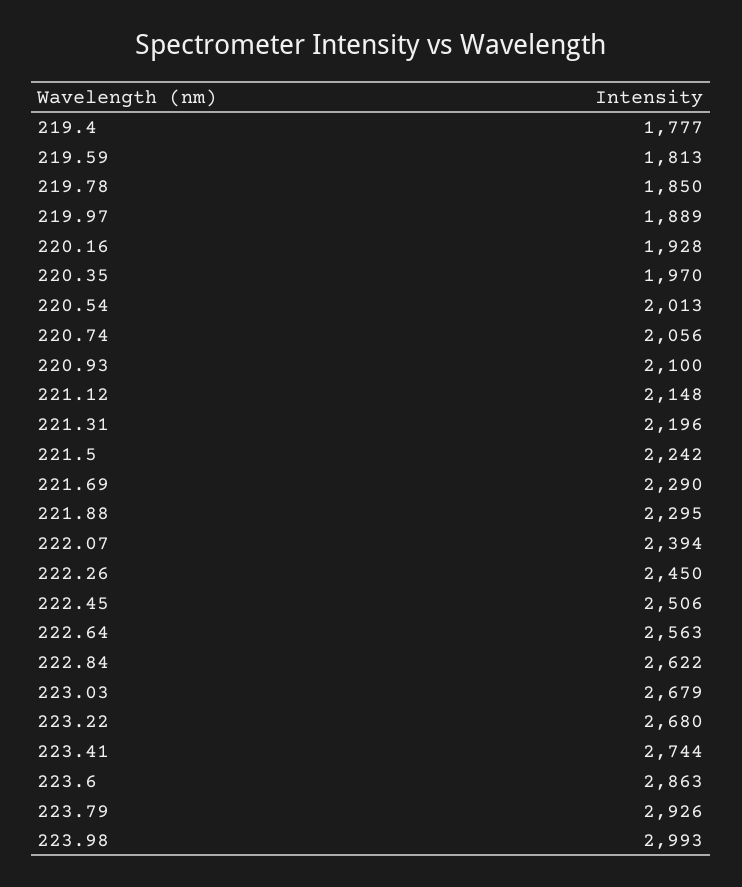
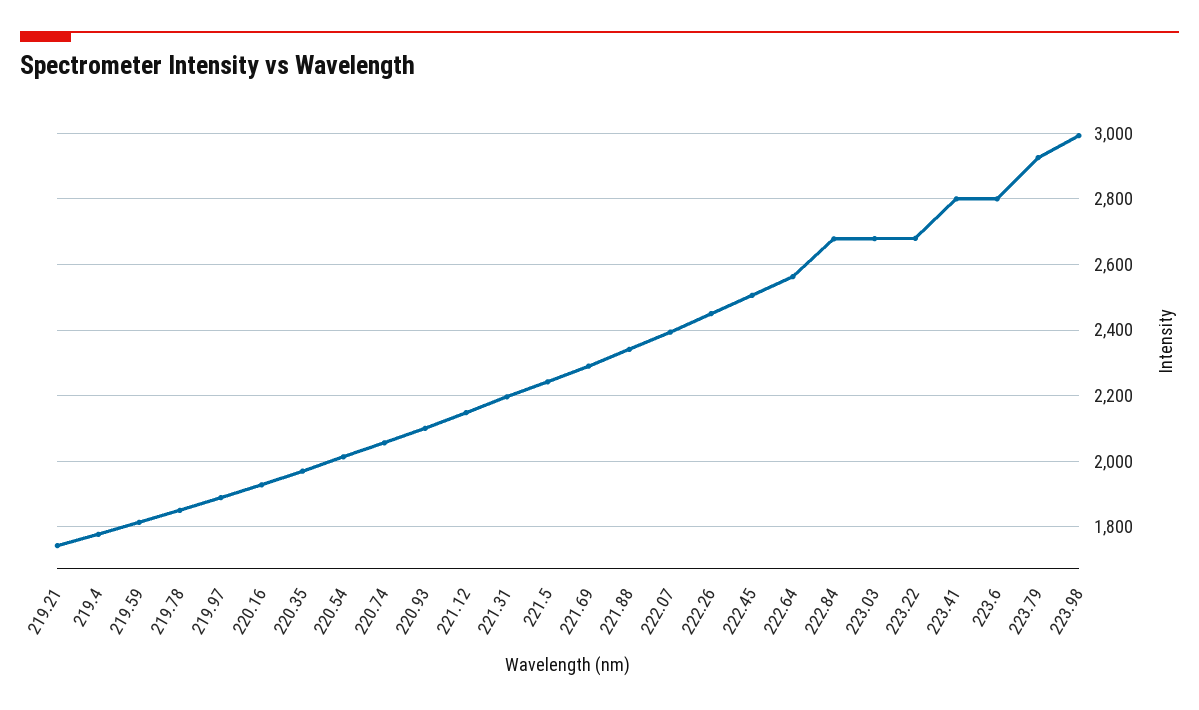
221.88: 2295 -> 2340
222.84: 2622 -> 2680
223.41: 2744 -> 2800
223.6: 2863 -> 2800
219.21: none -> 1740

